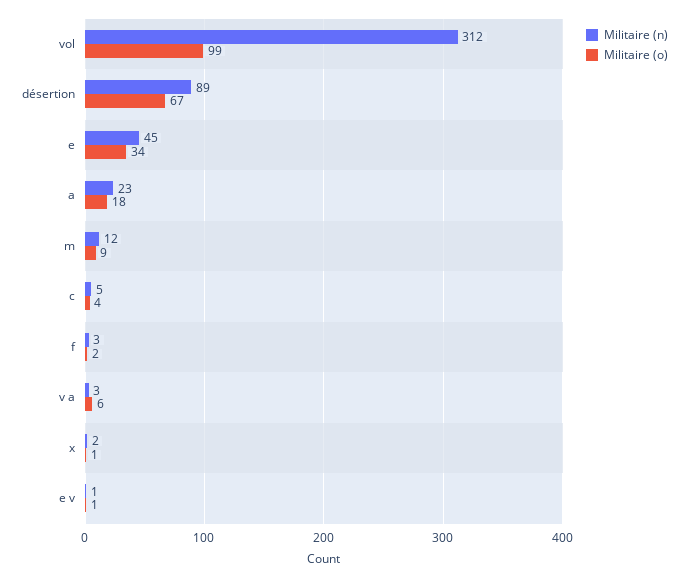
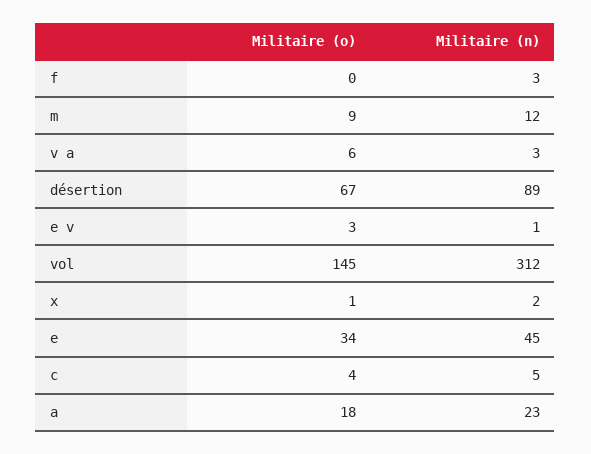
Militaire (o), vol: 99 -> 145
Militaire (o), f: 2 -> 0
Militaire (o), e v: 1 -> 3

